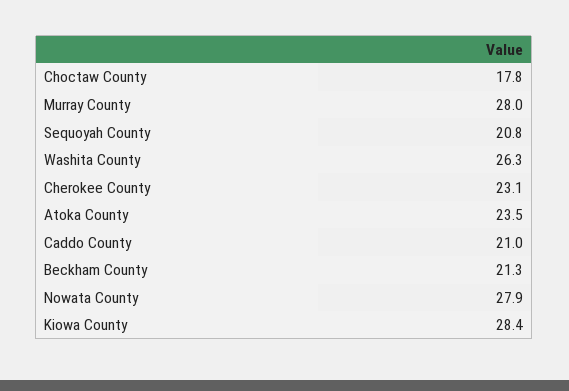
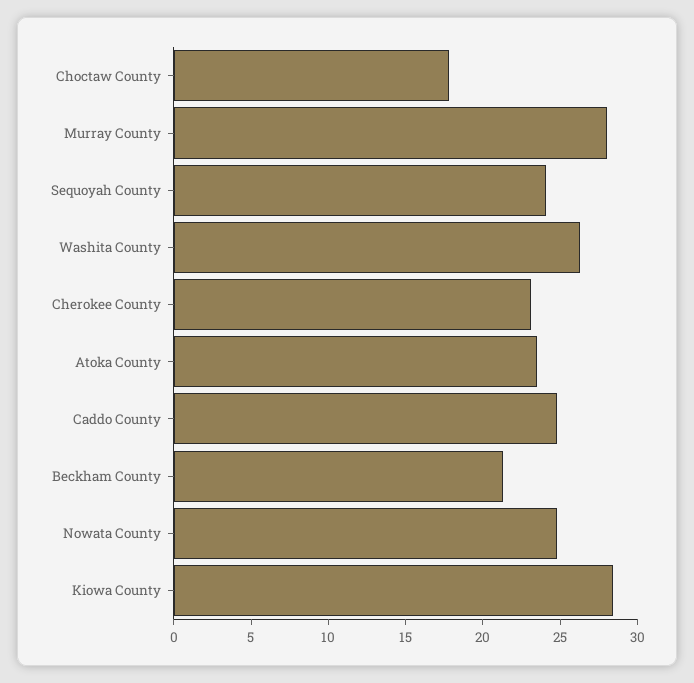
Sequoyah County: 20.8 -> 24
Caddo County: 21 -> 25
Nowata County: 27.9 -> 25

